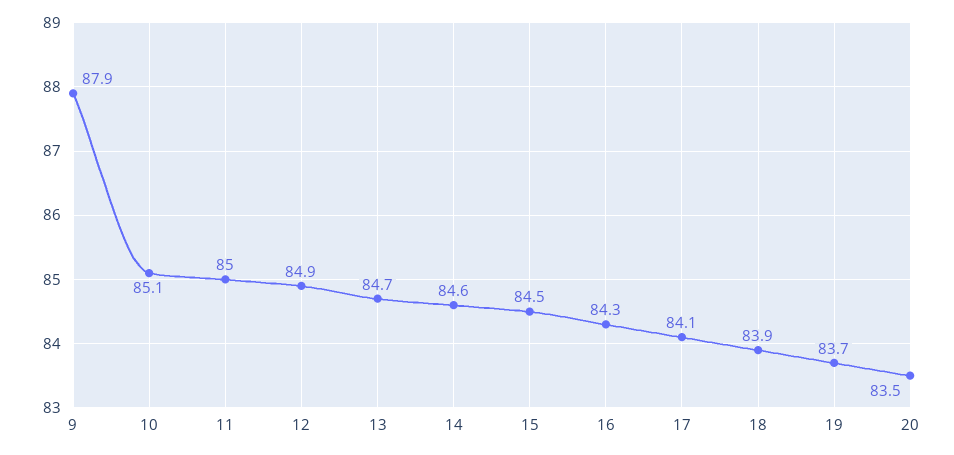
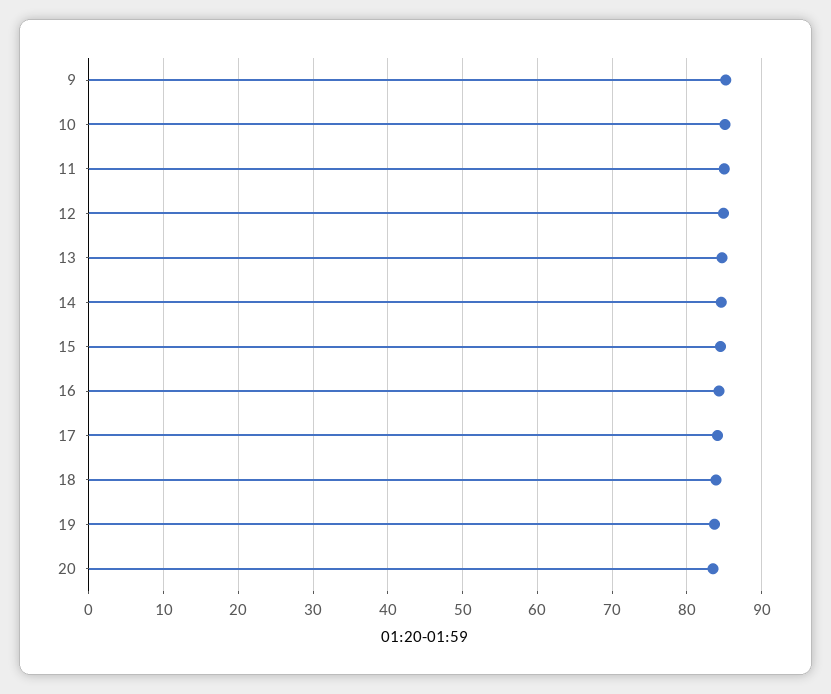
9: 87.9 -> 85

